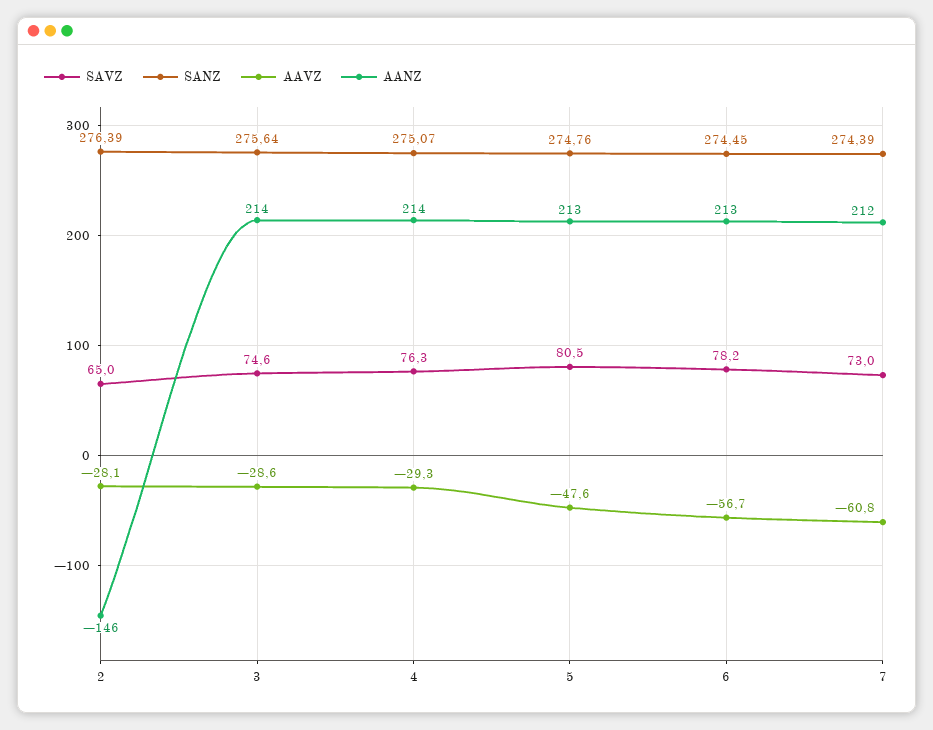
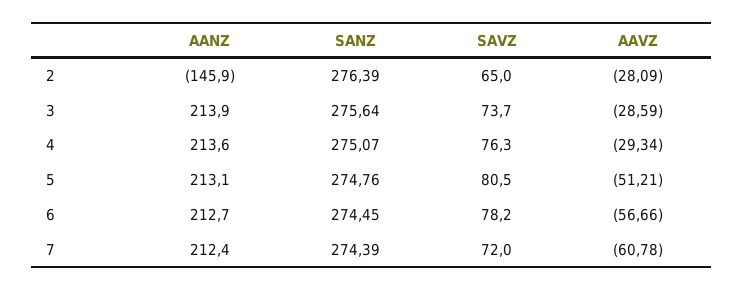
SAVZ, 3: 74.6 -> 73.7
AAVZ, 5: -47.6 -> -51.21
SAVZ, 7: 73 -> 72

